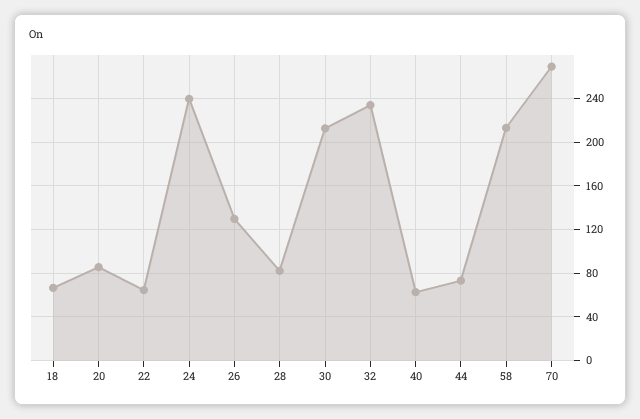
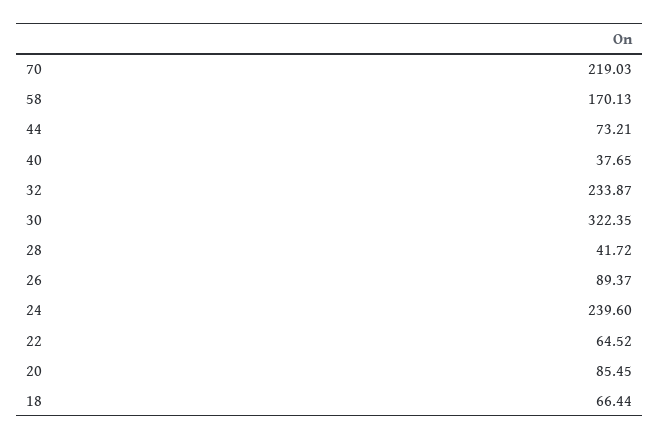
26: 130 -> 89.37
28: 80 -> 41.72
30: 210 -> 322.35
40: 60 -> 37.65
58: 210 -> 170.13
70: 270 -> 219.03

